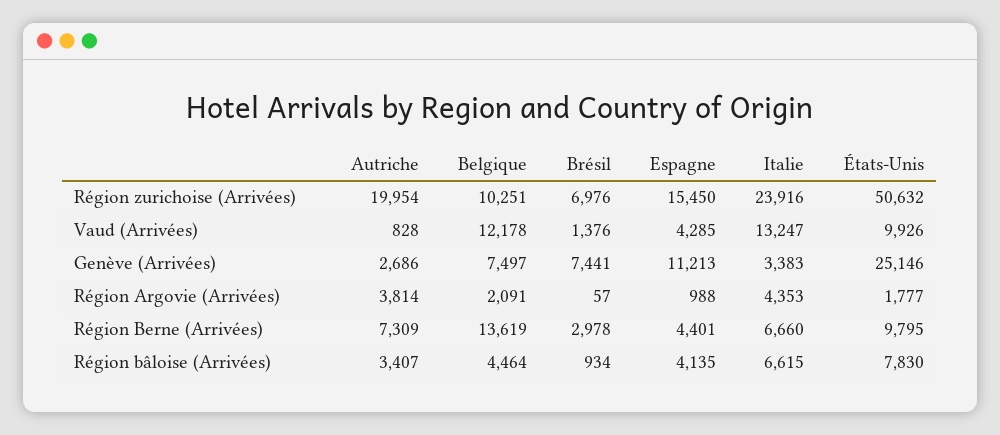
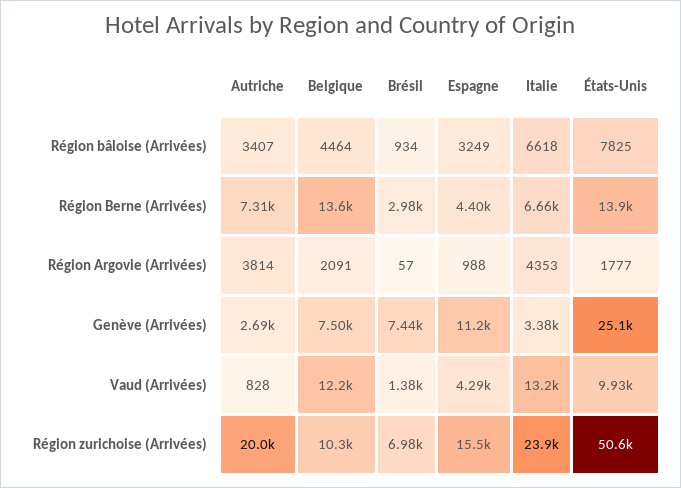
États-Unis, Région Berne (Arrivées): 9795 -> 13900
Espagne, Région bâloise (Arrivées): 4135 -> 3249
Italie, Région bâloise (Arrivées): 6615 -> 6618
États-Unis, Région bâloise (Arrivées): 7830 -> 7825

